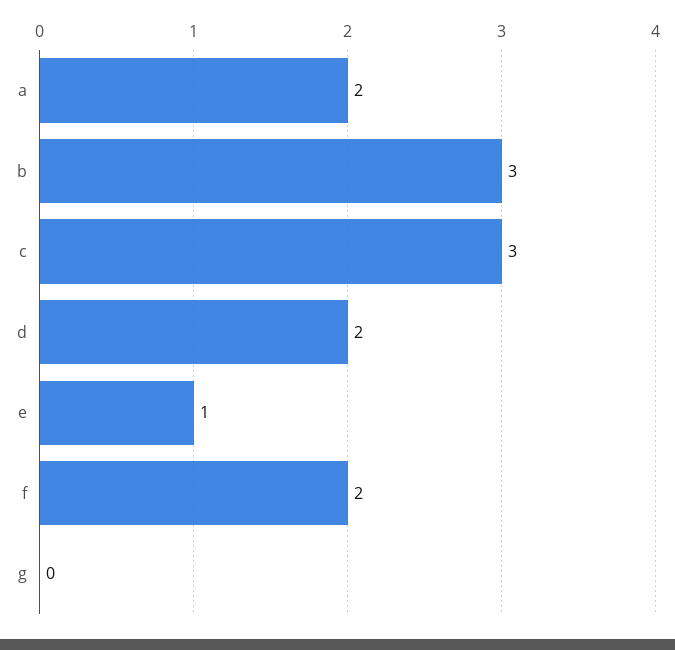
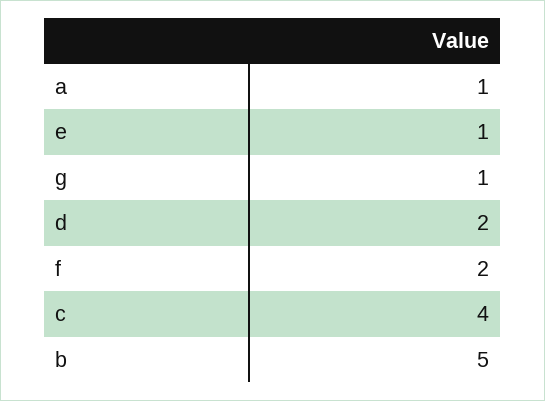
a: 2 -> 1
b: 3 -> 5
c: 3 -> 4
g: 0 -> 1

